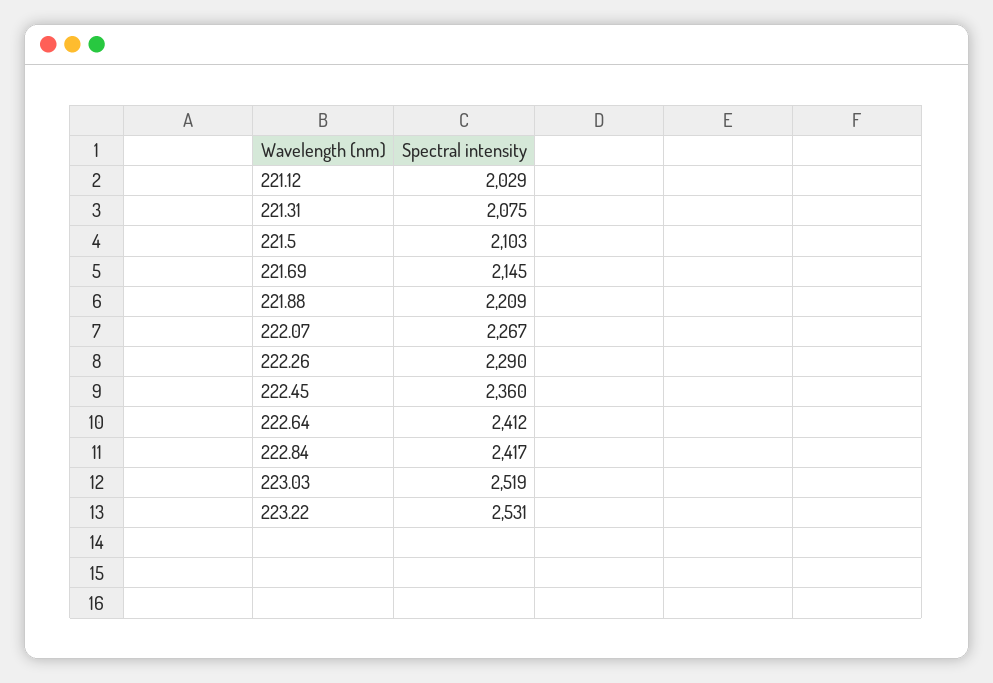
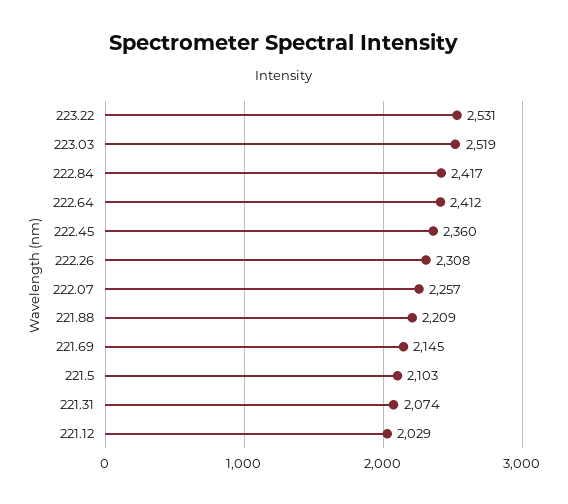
221.31: 2075 -> 2074
222.07: 2267 -> 2257
222.26: 2290 -> 2308

